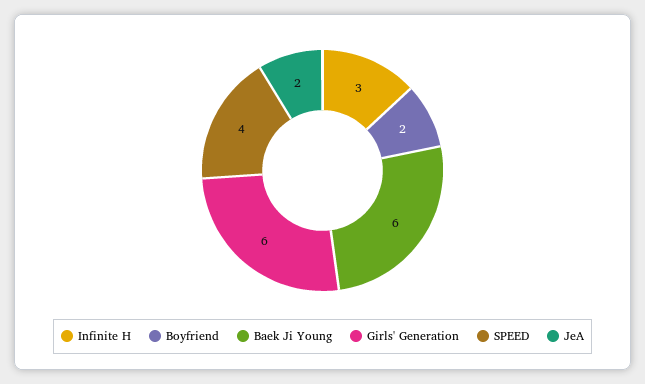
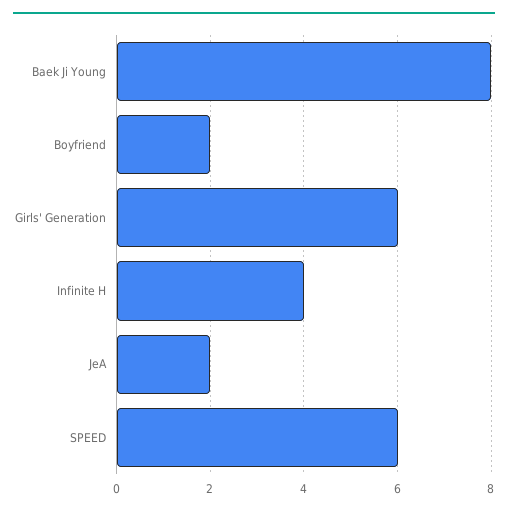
Infinite H: 3 -> 4
Baek Ji Young: 6 -> 8
SPEED: 4 -> 6

